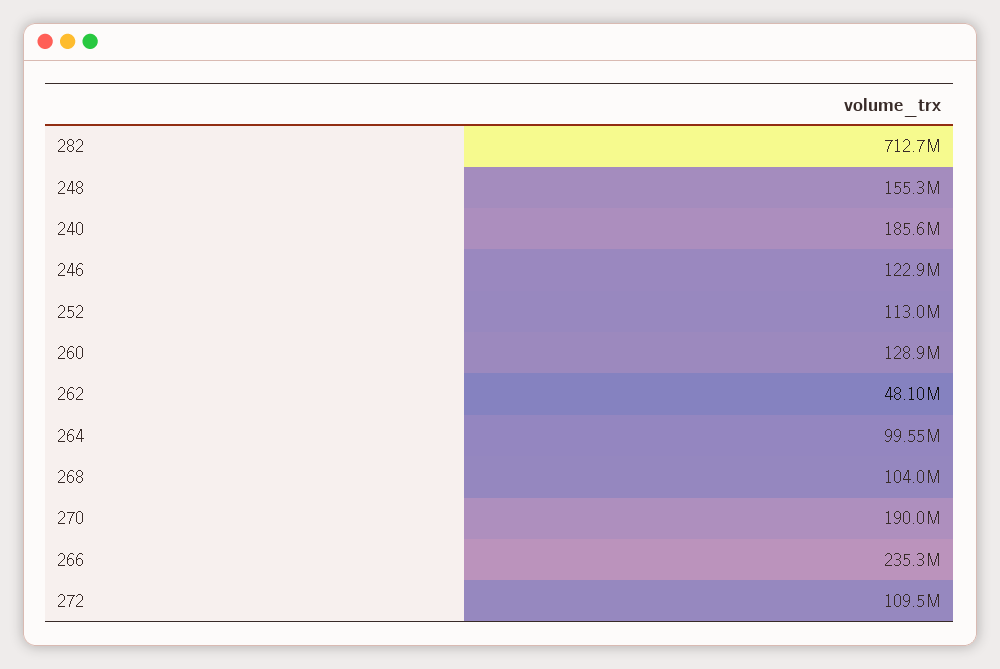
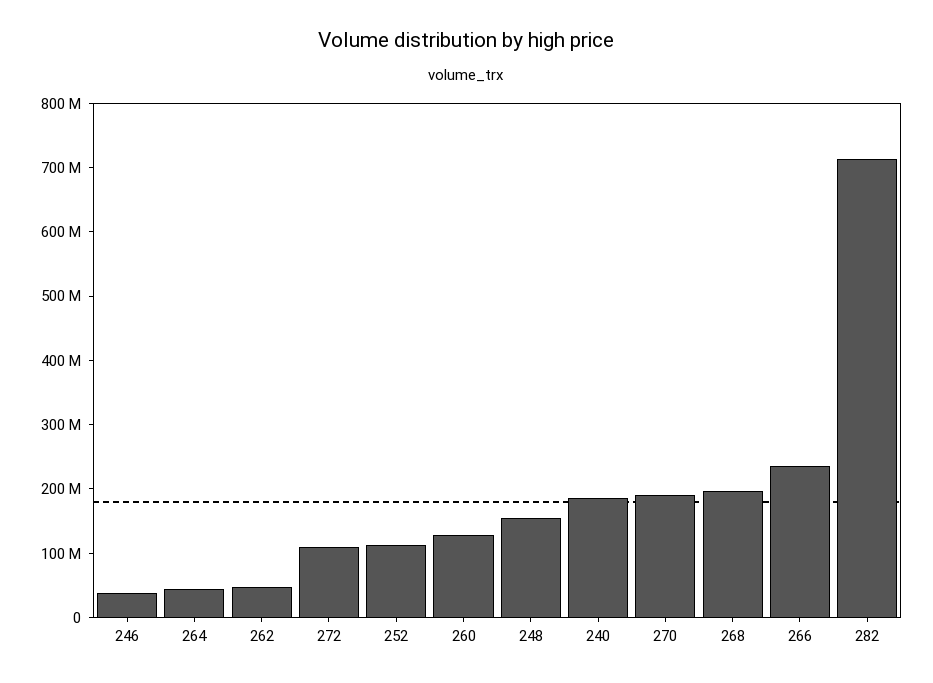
246: 122900000 -> 40000000
264: 99550000 -> 40000000
268: 104000000 -> 200000000

